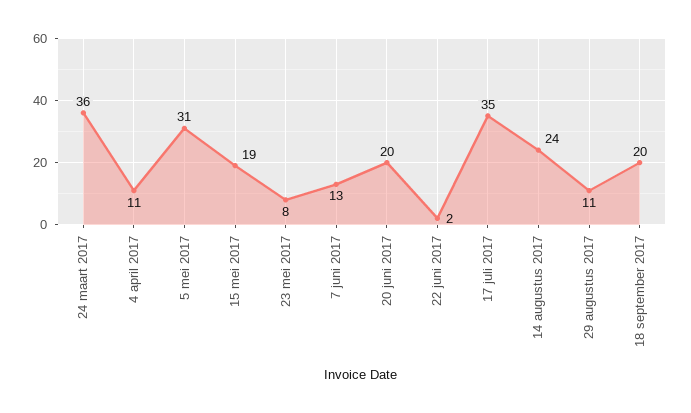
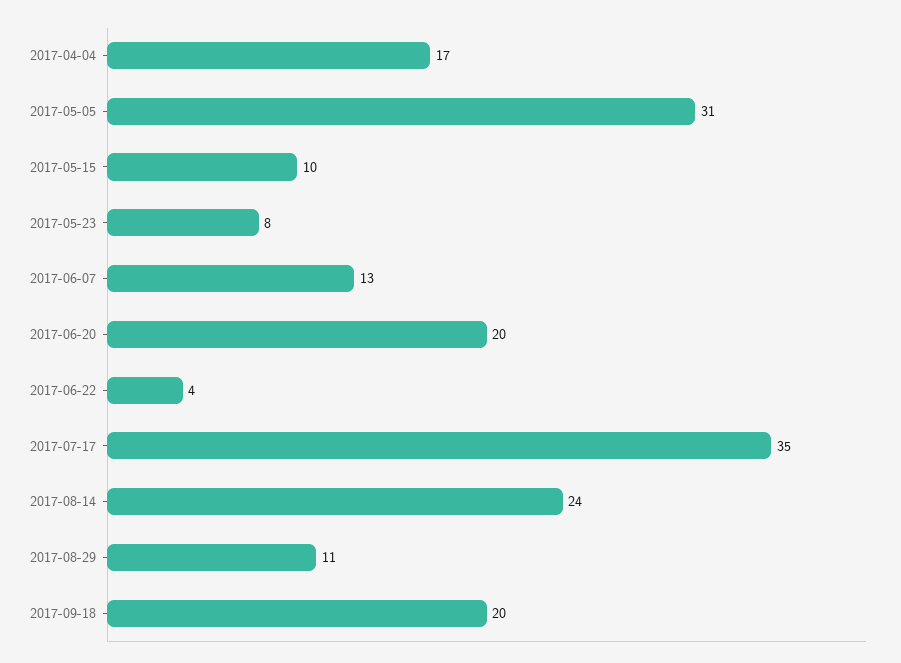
24 maart 2017: 36 -> none
4 april 2017: 11 -> 17
15 mei 2017: 19 -> 10
22 juni 2017: 2 -> 4

